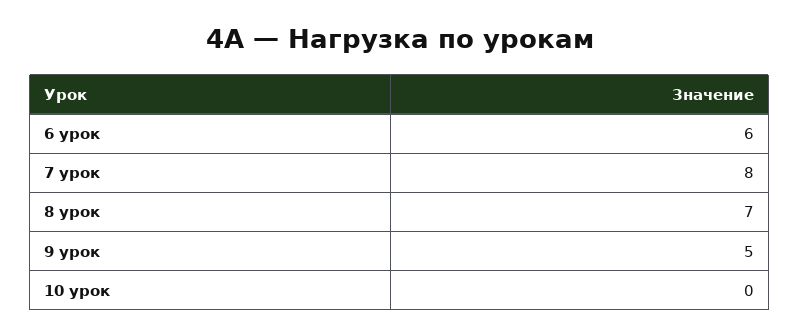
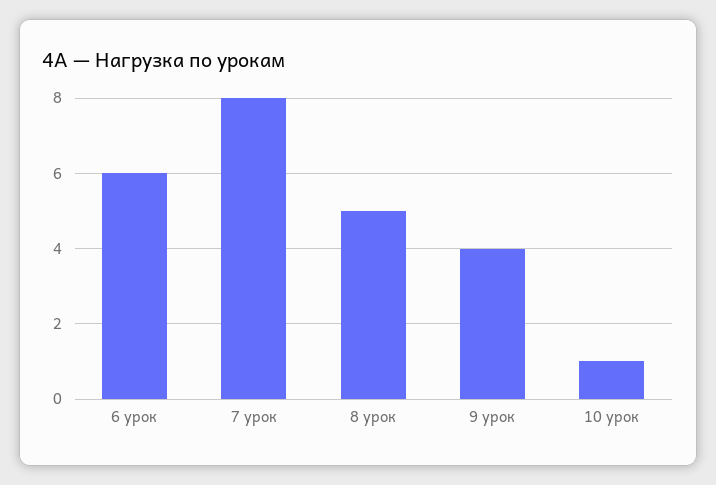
8 урок: 7 -> 5
9 урок: 5 -> 4
10 урок: 0 -> 1

